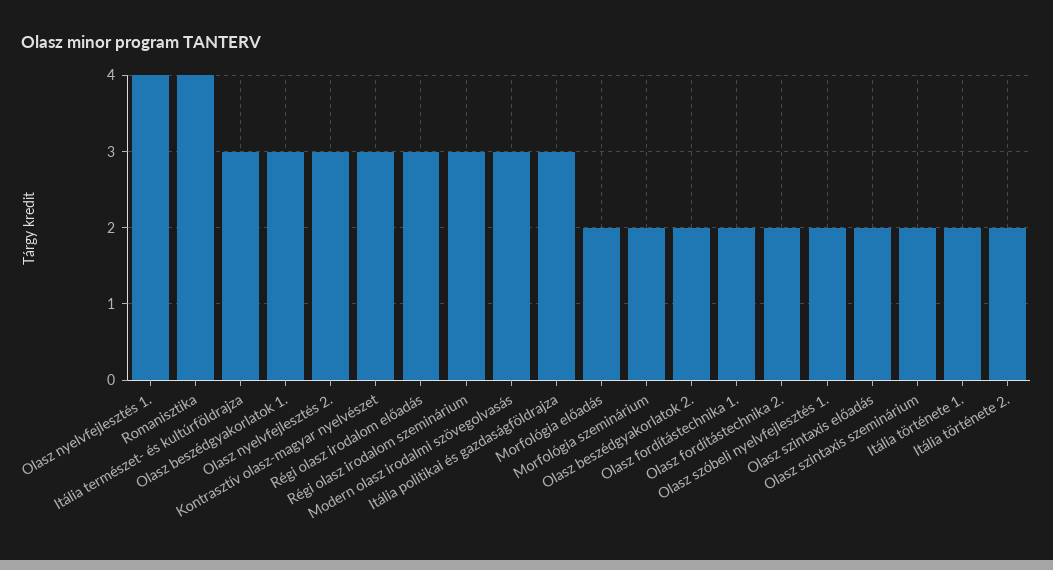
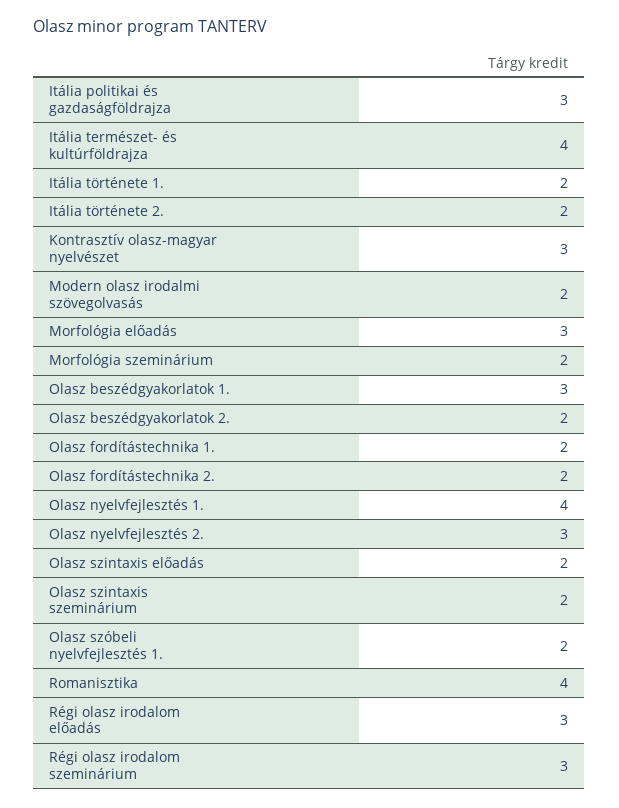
Itália természet- és kultúrföldrajza: 3 -> 4
Modern olasz irodalmi szövegolvasás: 3 -> 2
Morfológia előadás: 2 -> 3

